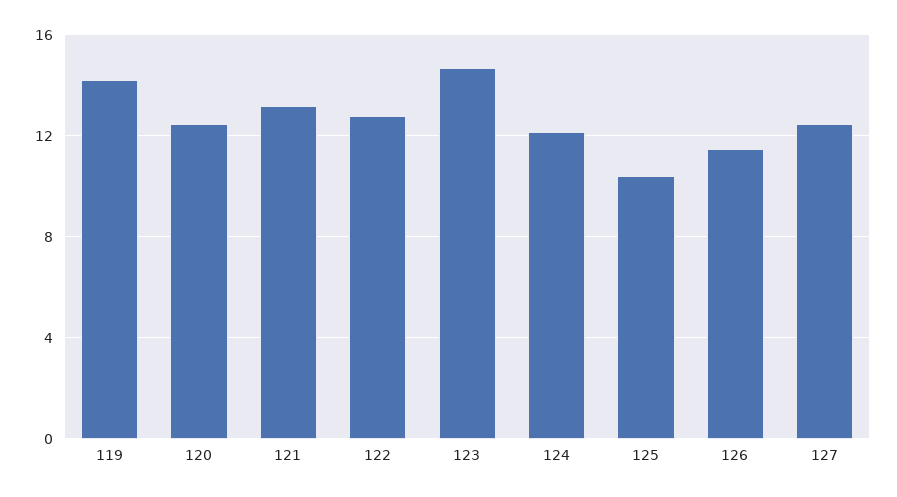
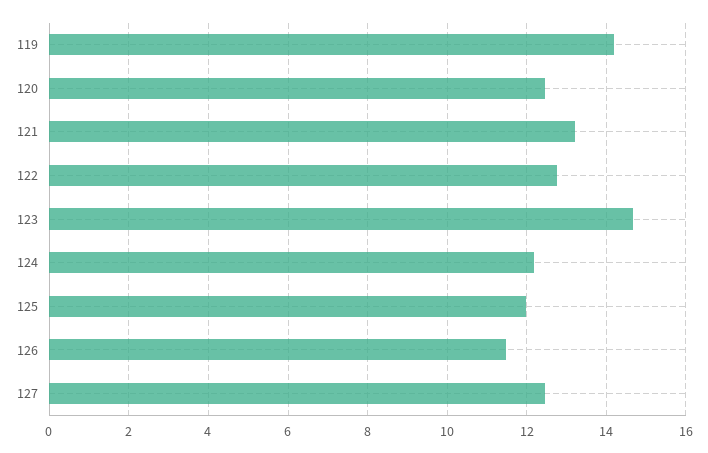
125: 10.5 -> 12

